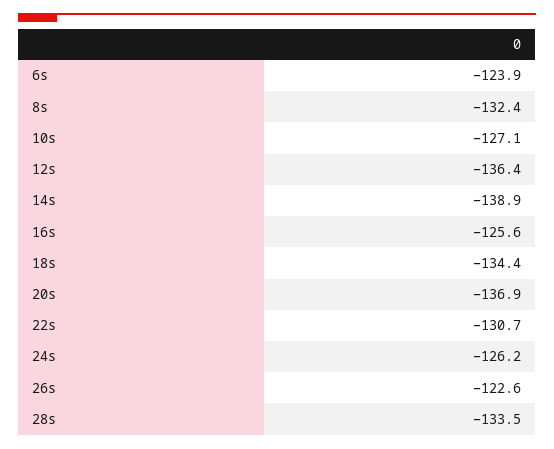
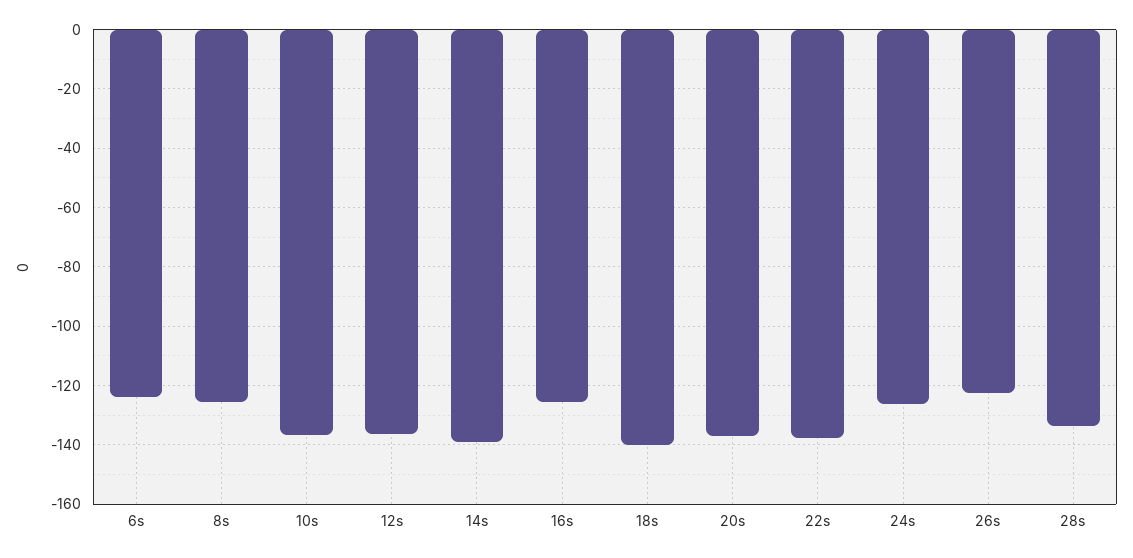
8s: -132.4 -> -125
10s: -127.1 -> -137.5
18s: -134.4 -> -140
22s: -130.7 -> -137.5

